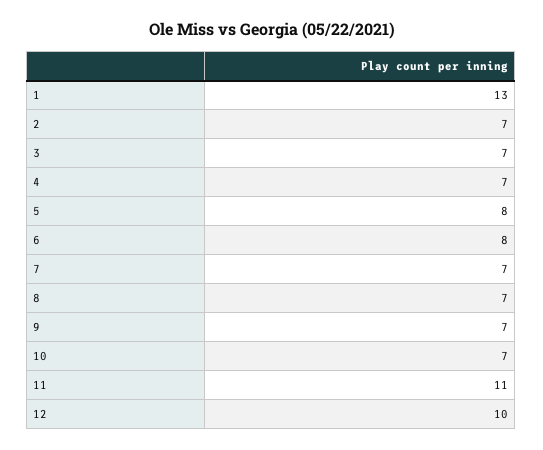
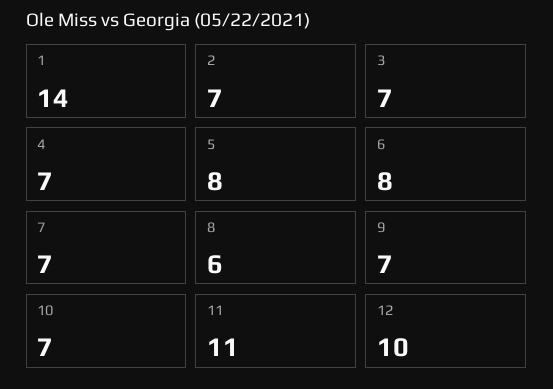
1: 13 -> 14
8: 7 -> 6

